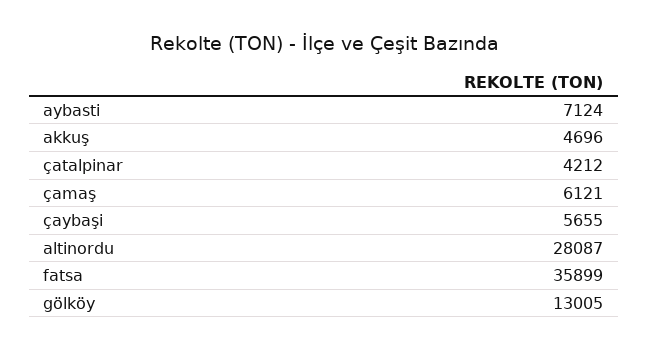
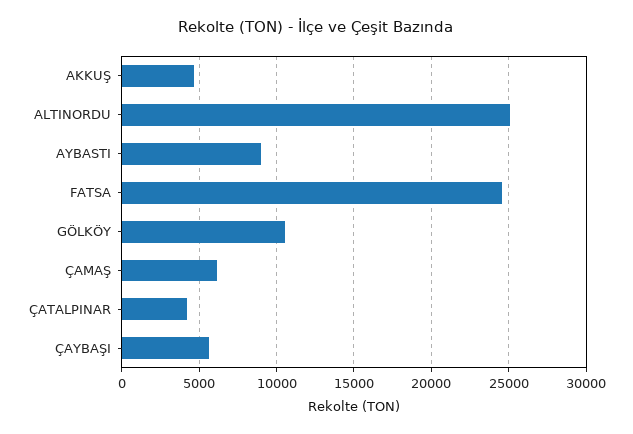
aybasti: 7124 -> 9000
altinordu: 28087 -> 25000
fatsa: 35899 -> 24500
gölköy: 13005 -> 10500

